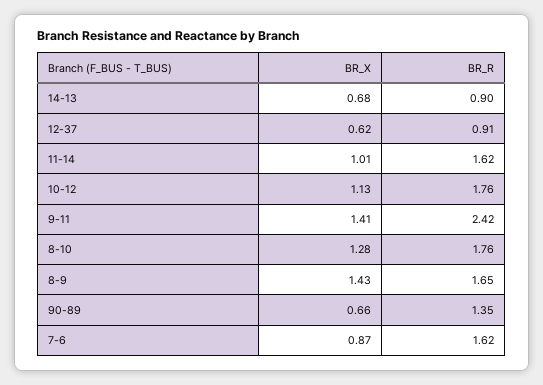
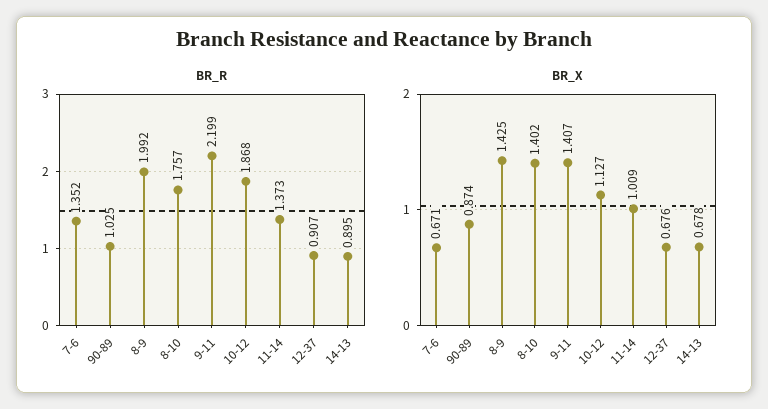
BR_X, 12-37: 0.62 -> 0.676
BR_R, 11-14: 1.62 -> 1.373
BR_R, 10-12: 1.76 -> 1.868
BR_R, 9-11: 2.42 -> 2.199
BR_X, 8-10: 1.28 -> 1.402
BR_R, 8-9: 1.65 -> 1.992
BR_X, 90-89: 0.66 -> 0.874
BR_R, 90-89: 1.35 -> 1.025
BR_X, 7-6: 0.87 -> 0.671
BR_R, 7-6: 1.62 -> 1.352

